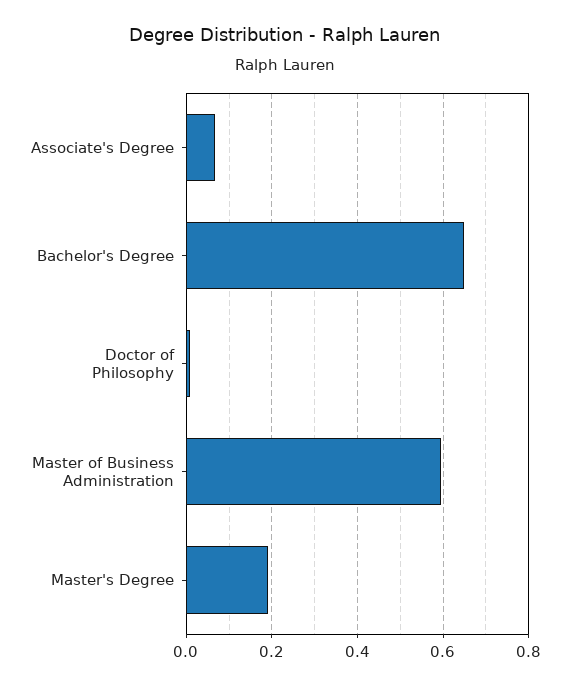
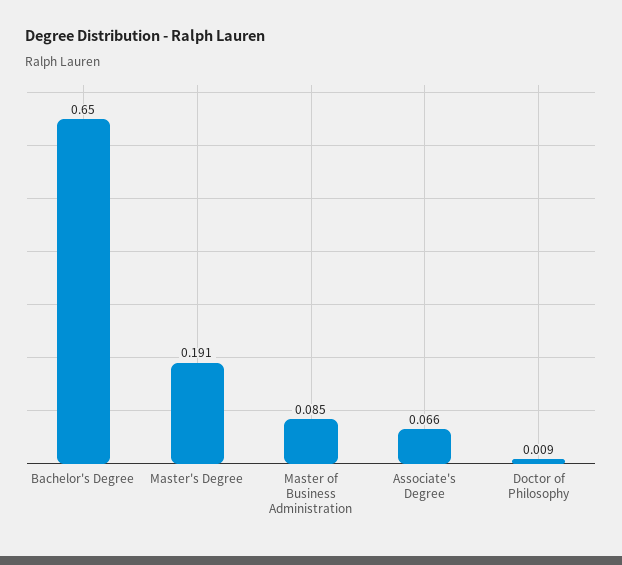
Master of Business Administration: 0.6 -> 0.085

